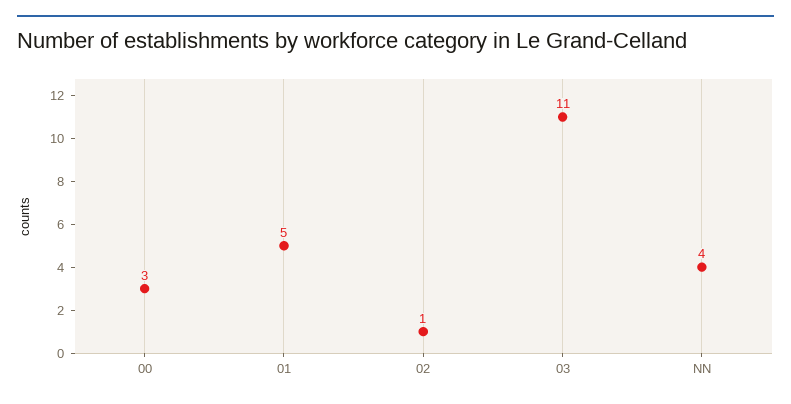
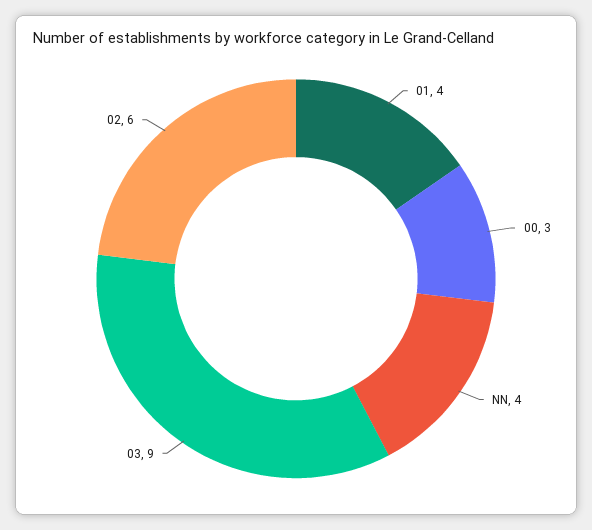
01: 5 -> 4
02: 1 -> 6
03: 11 -> 9

